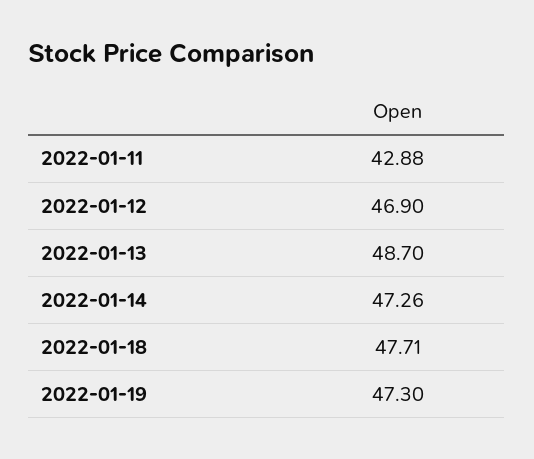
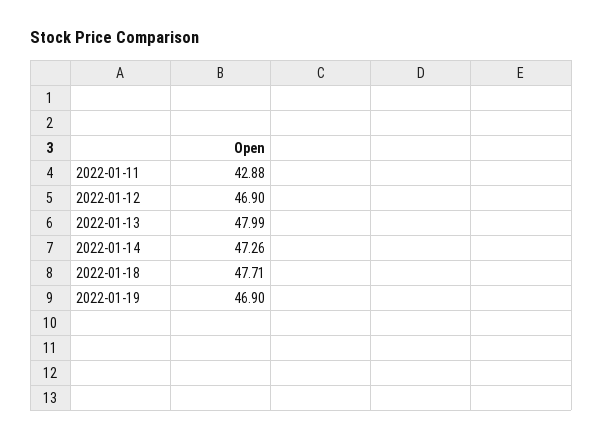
2022-01-13: 48.7 -> 47.99
2022-01-19: 47.3 -> 46.9

